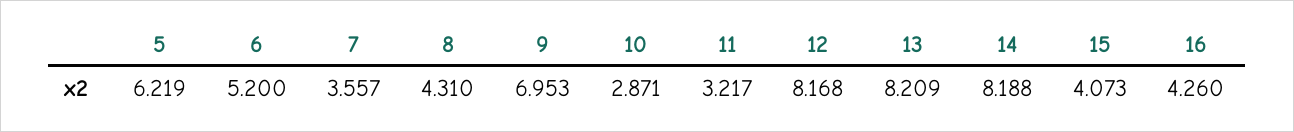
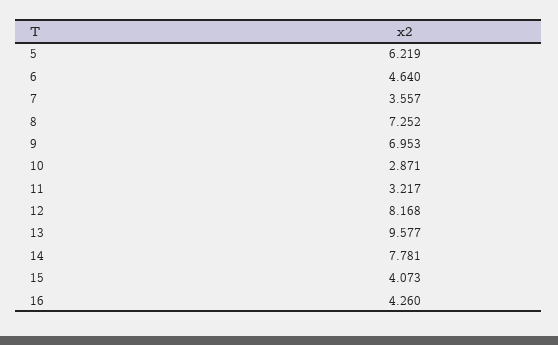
6: 5.2 -> 4.64
8: 4.31 -> 7.252
13: 8.209 -> 9.577
14: 8.188 -> 7.781

